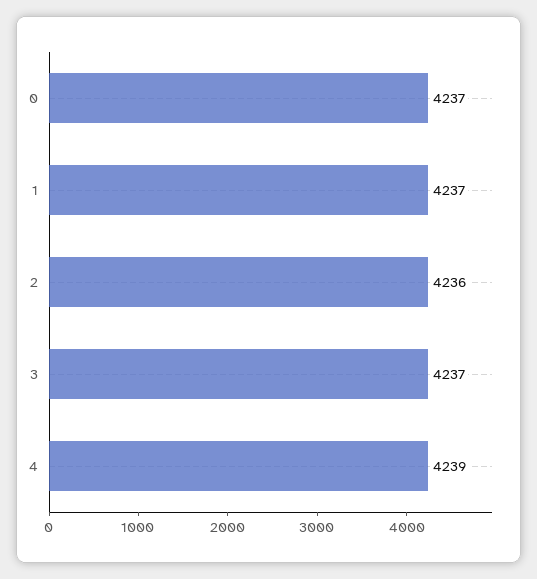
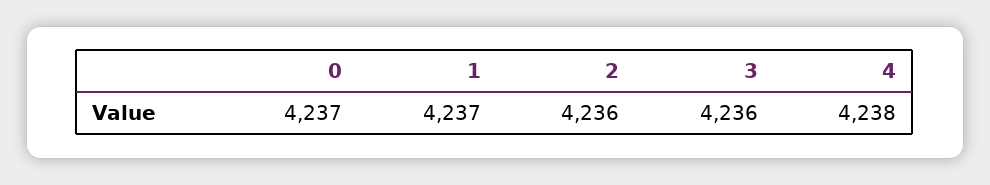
3: 4237 -> 4236
4: 4239 -> 4238

